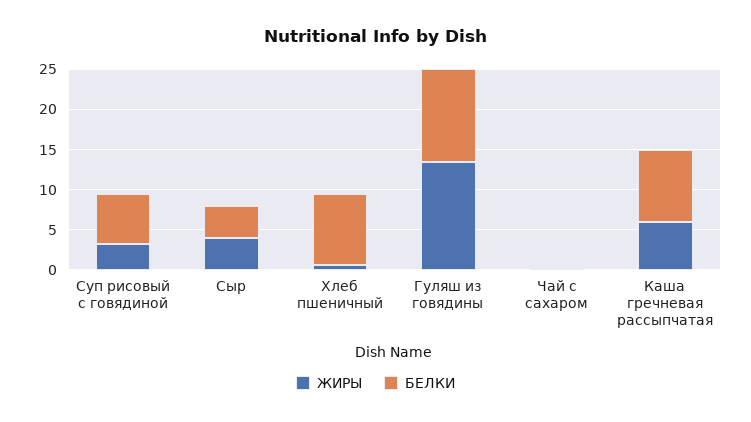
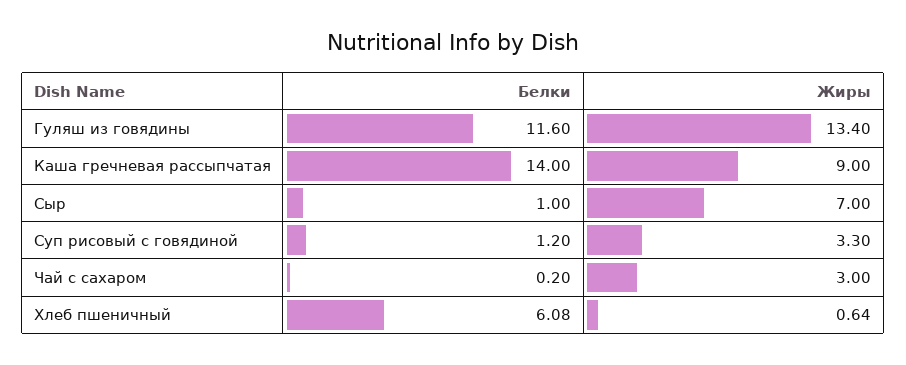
БЕЛКИ, Суп рисовый с говядиной: 6 -> 1.2
ЖИРЫ, Сыр: 4 -> 7
БЕЛКИ, Сыр: 4 -> 1
БЕЛКИ, Хлеб пшеничный: 9 -> 6.08
ЖИРЫ, Чай с сахаром: 0 -> 3
ЖИРЫ, Каша гречневая рассыпчатая: 6 -> 9
БЕЛКИ, Каша гречневая рассыпчатая: 9 -> 14

